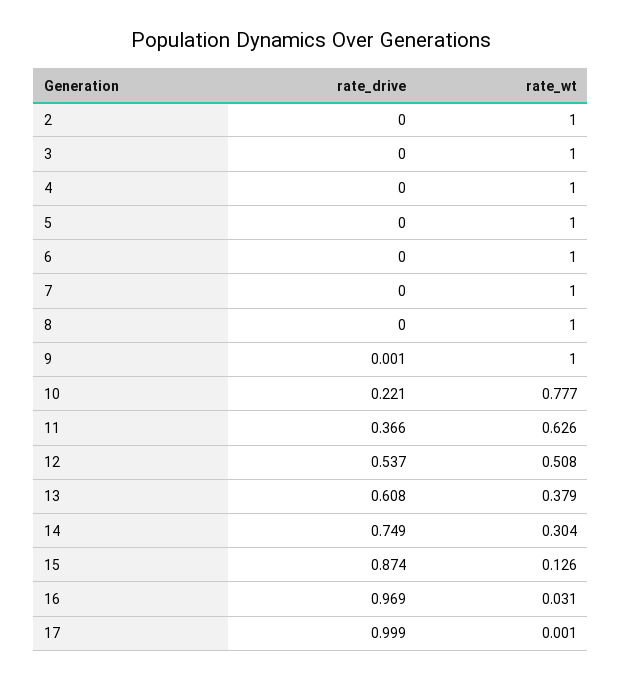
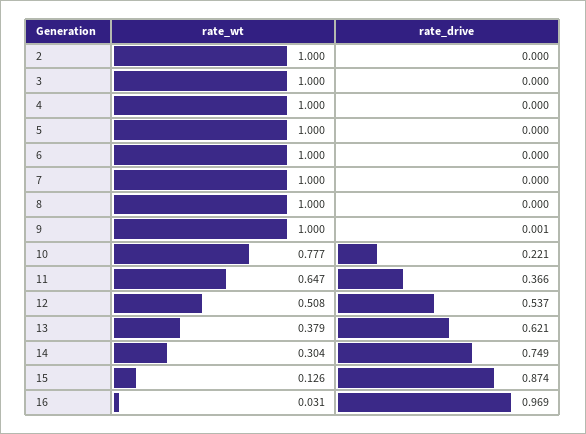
rate_wt, 11: 0.626 -> 0.647
rate_drive, 13: 0.608 -> 0.621
rate_drive, 17: 0.999 -> none
rate_wt, 17: 0.001 -> none

